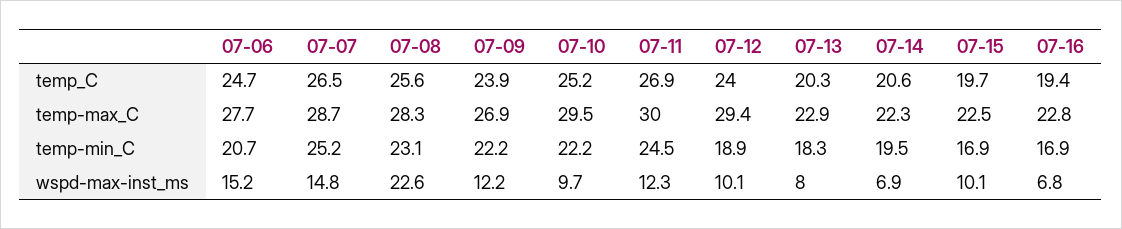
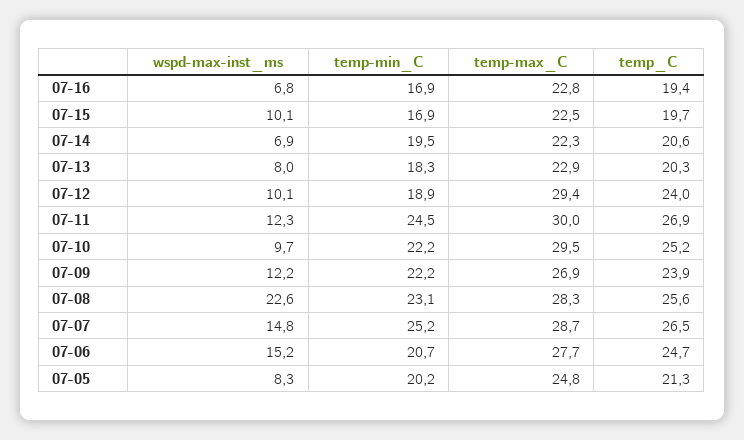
07-05, wspd-max-inst_ms: none -> 8.3
07-05, temp-min_C: none -> 20.2
07-05, temp-max_C: none -> 24.8
07-05, temp_C: none -> 21.3

